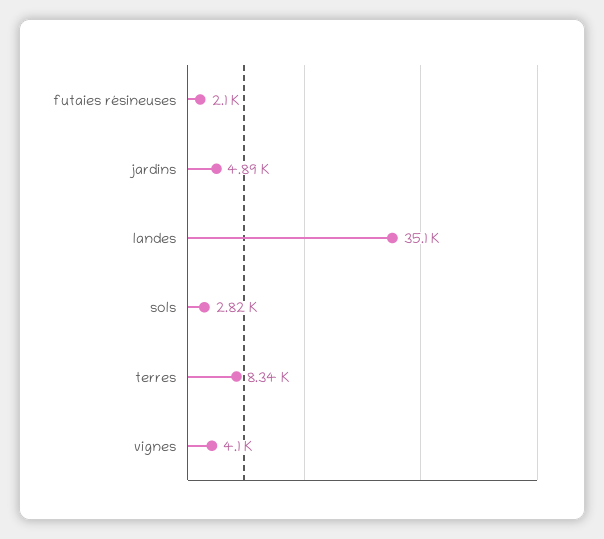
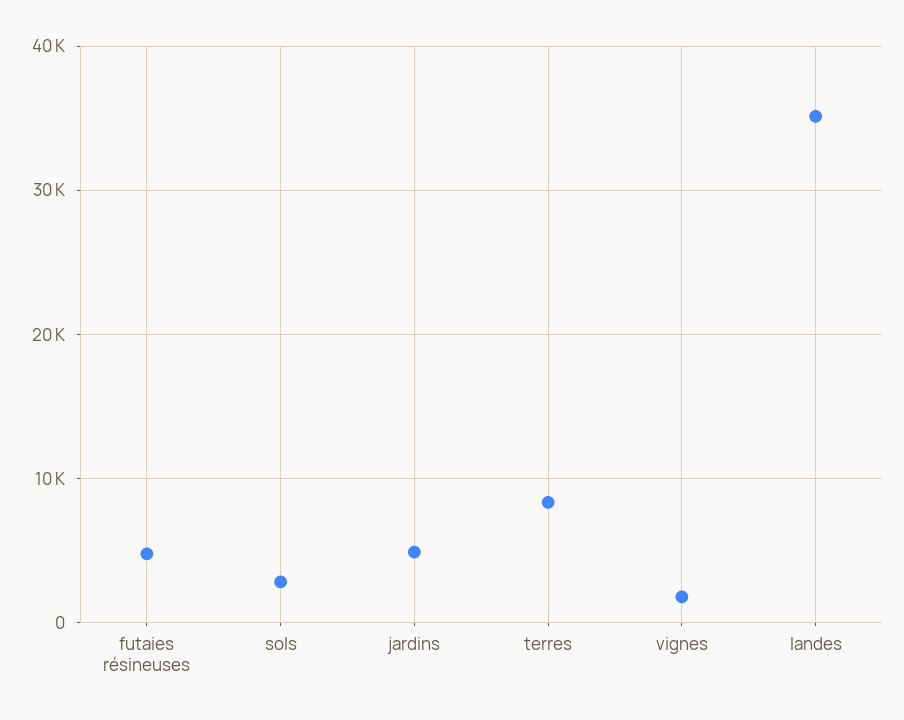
futaies résineuses: 2100 -> 5000
vignes: 4100 -> 2000

